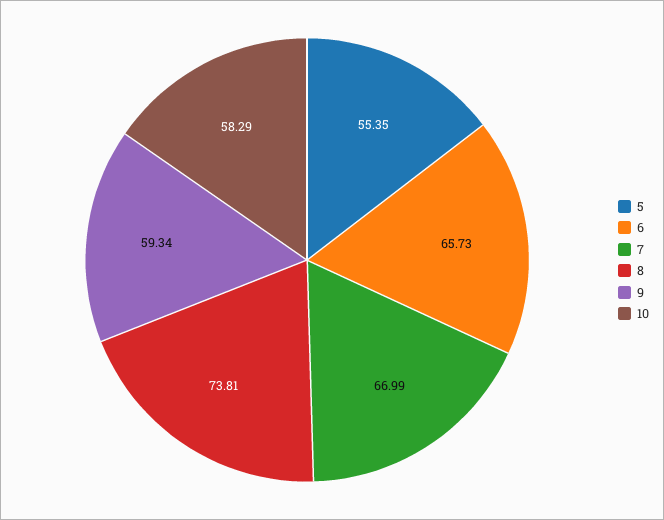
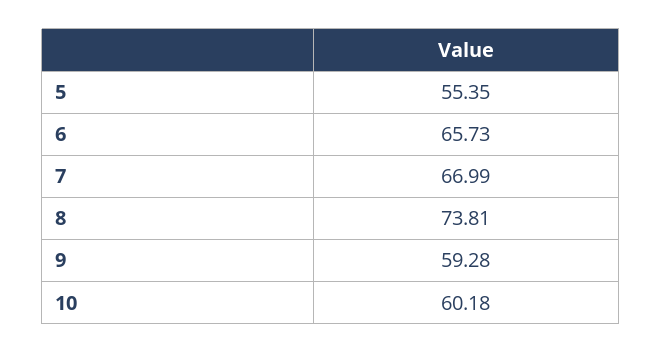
9: 59.34 -> 59.28
10: 58.29 -> 60.18

